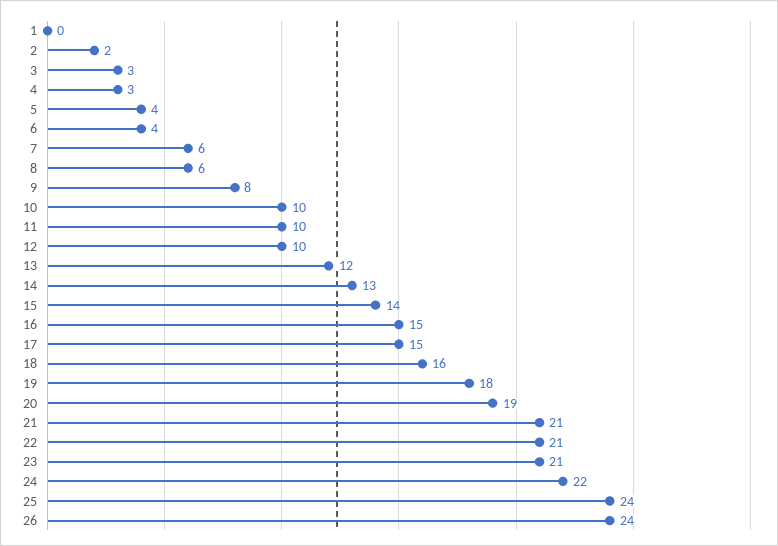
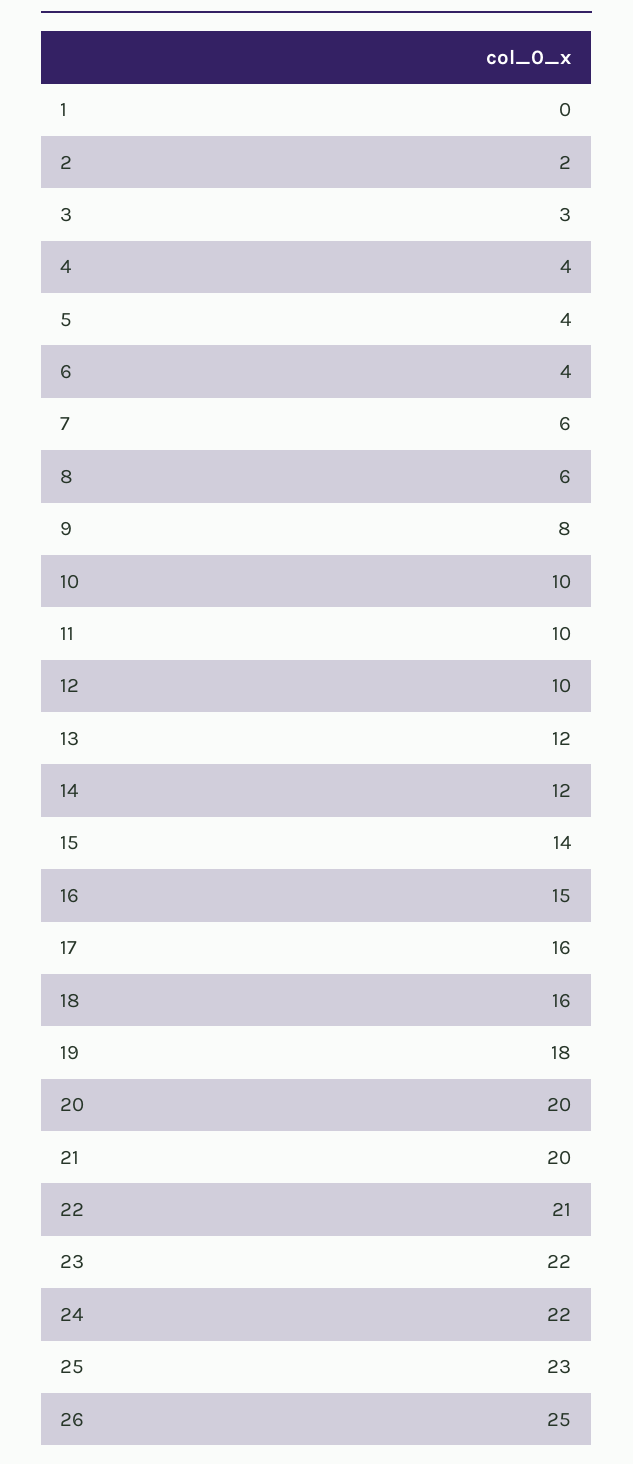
4: 3 -> 4
14: 13 -> 12
17: 15 -> 16
20: 19 -> 20
21: 21 -> 20
23: 21 -> 22
25: 24 -> 23
26: 24 -> 25

